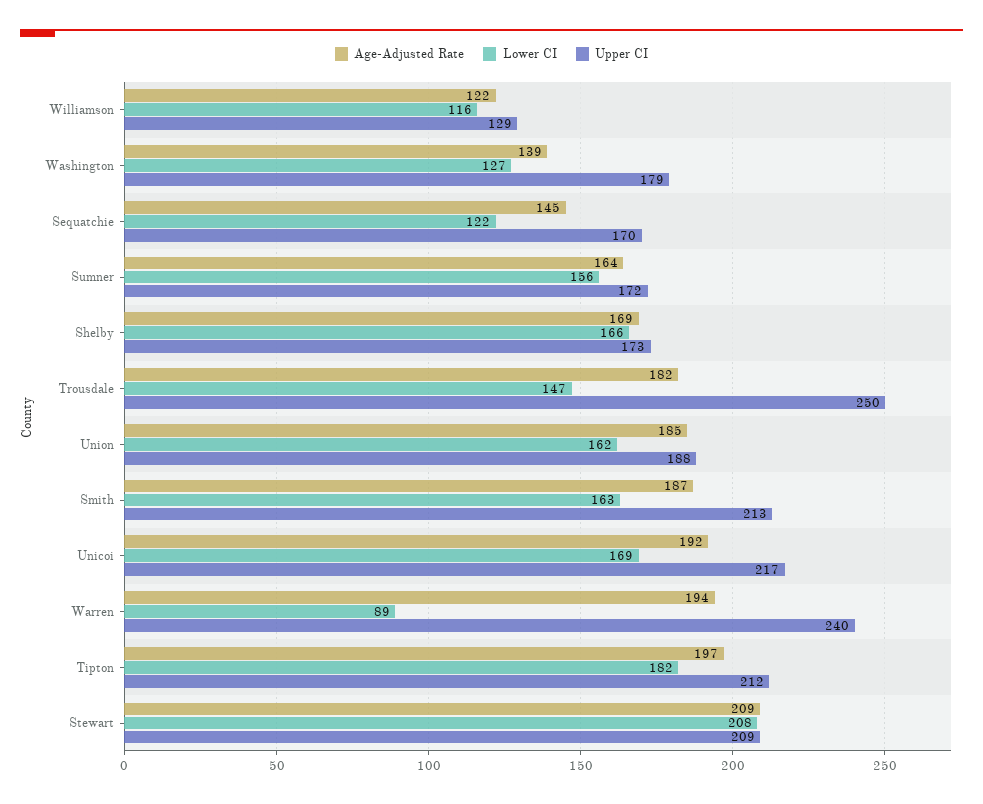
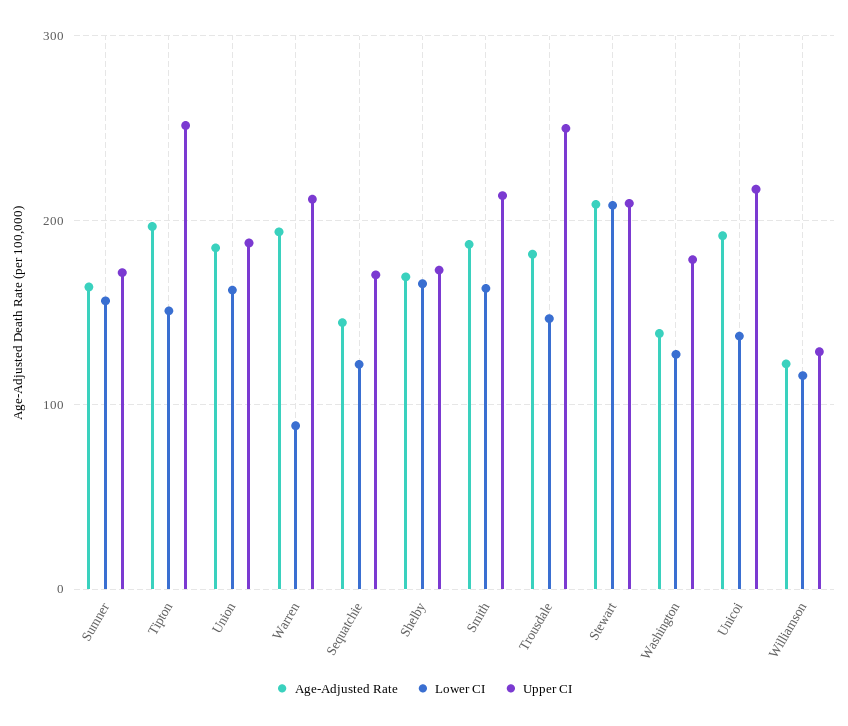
Lower CI, Unicoi: 169 -> 140
Upper CI, Warren: 240 -> 210
Lower CI, Tipton: 182 -> 150
Upper CI, Tipton: 212 -> 250

